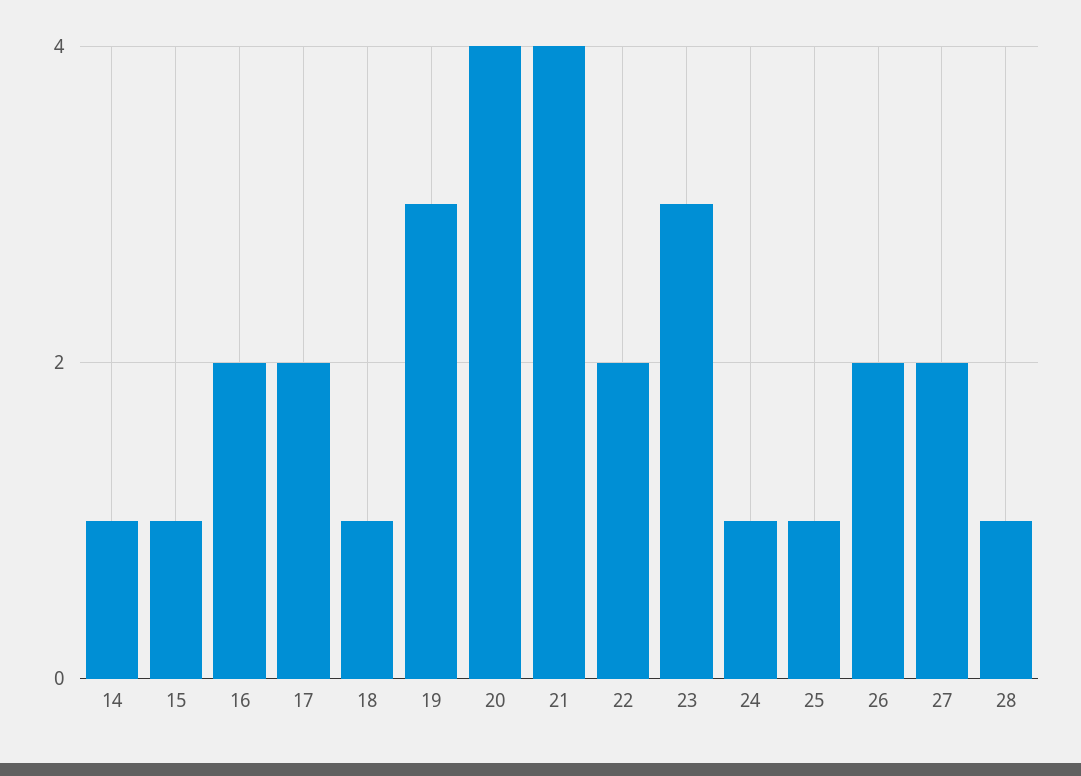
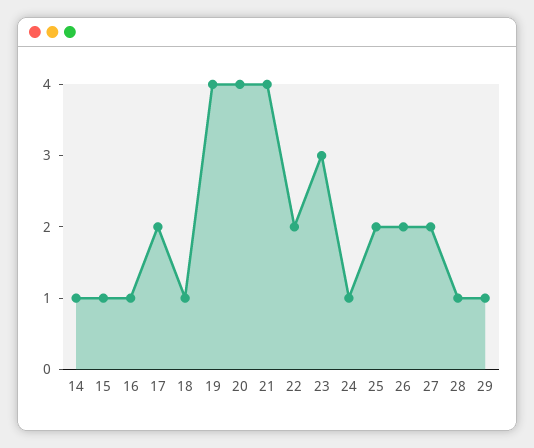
16: 2 -> 1
19: 3 -> 4
25: 1 -> 2
29: none -> 1

